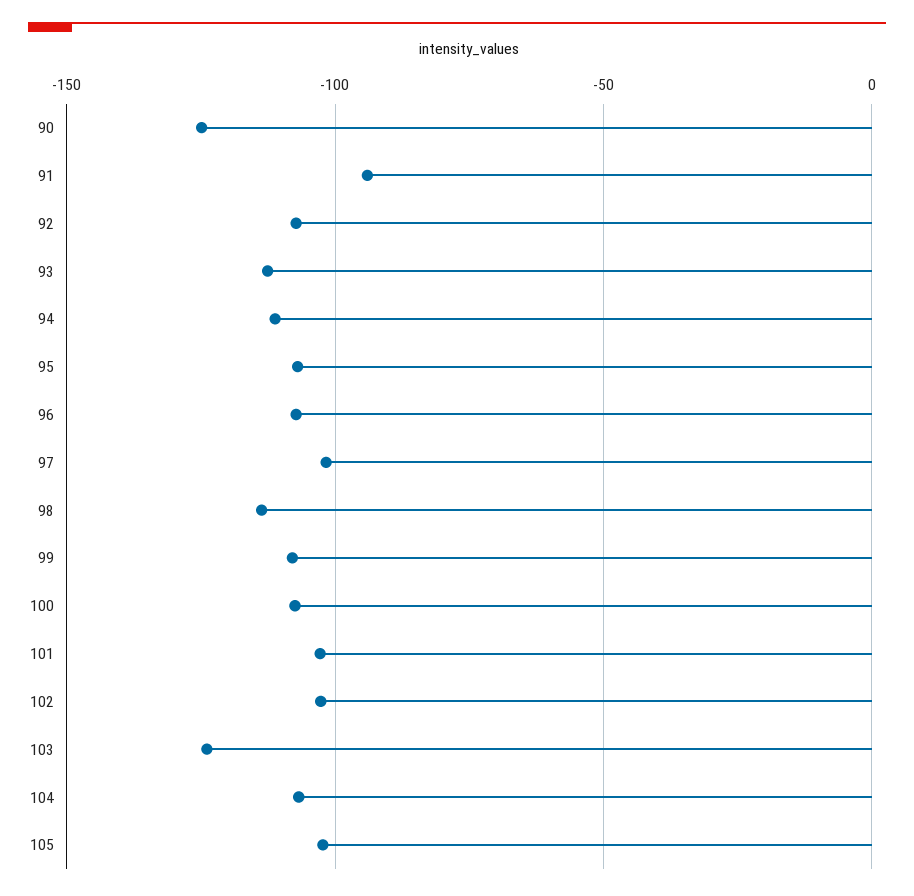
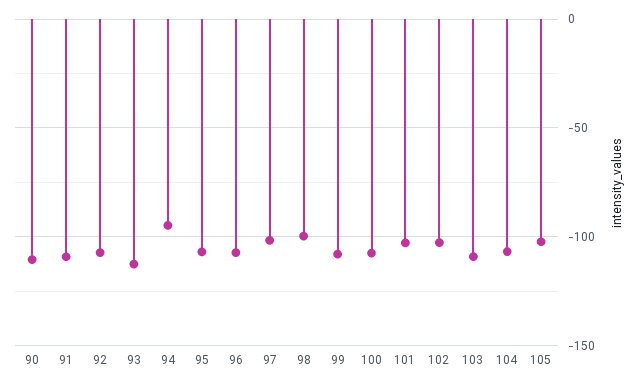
90: -125 -> -110
91: -95 -> -110
94: -110 -> -95
98: -115 -> -100
103: -125 -> -110

